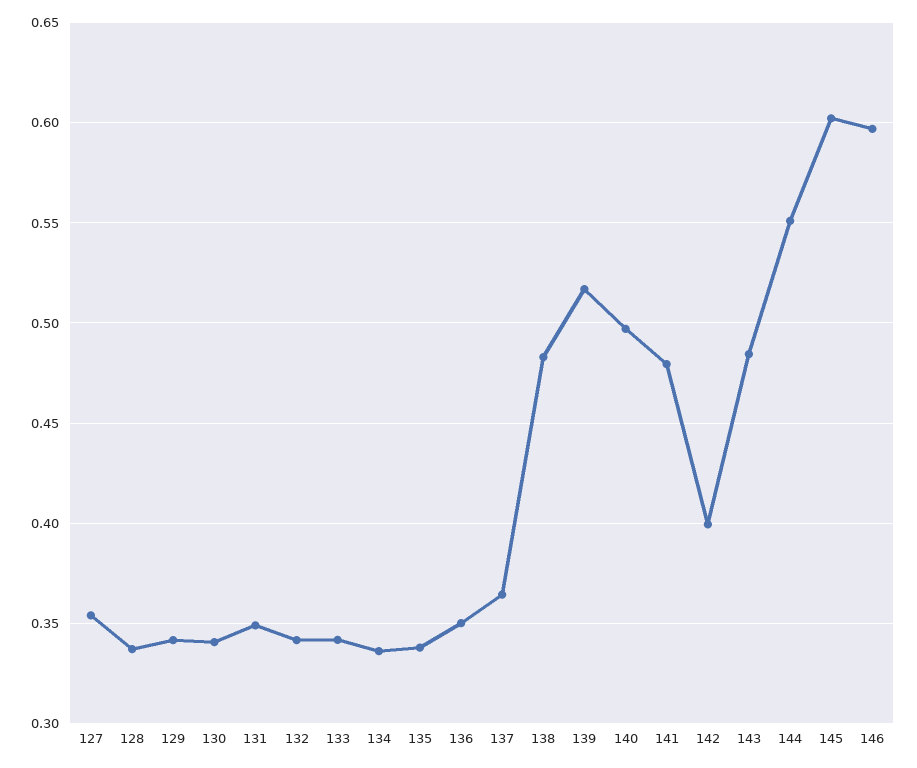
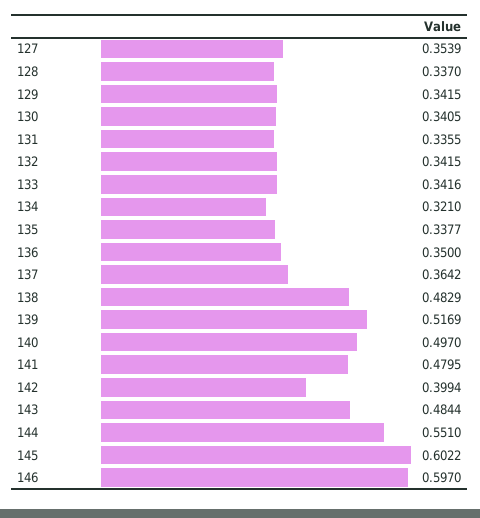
131: 0.35 -> 0.3355
134: 0.335 -> 0.321

